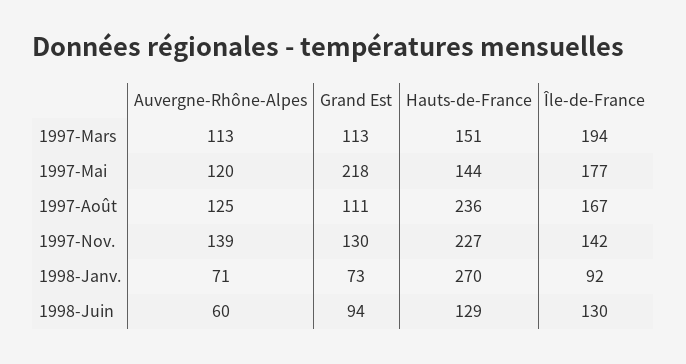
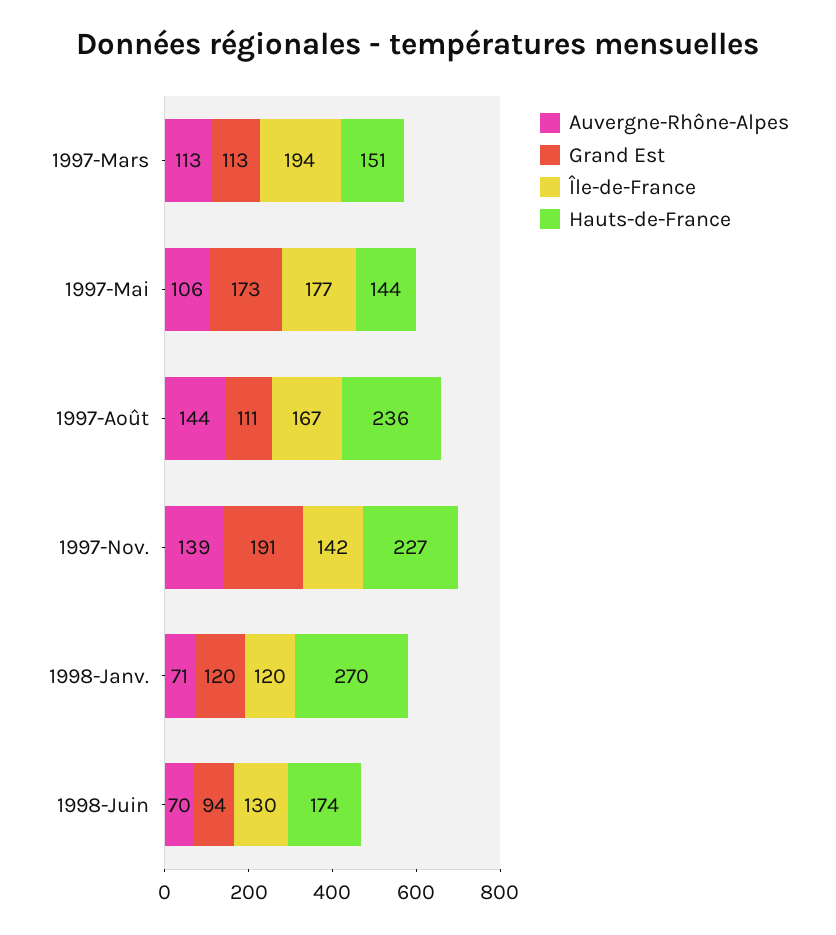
Auvergne-Rhône-Alpes, 1997-Mai: 120 -> 106
Grand Est, 1997-Mai: 218 -> 173
Auvergne-Rhône-Alpes, 1997-Août: 125 -> 144
Grand Est, 1997-Nov.: 130 -> 191
Grand Est, 1998-Janv.: 73 -> 120
Île-de-France, 1998-Janv.: 92 -> 120
Auvergne-Rhône-Alpes, 1998-Juin: 60 -> 70
Hauts-de-France, 1998-Juin: 129 -> 174

